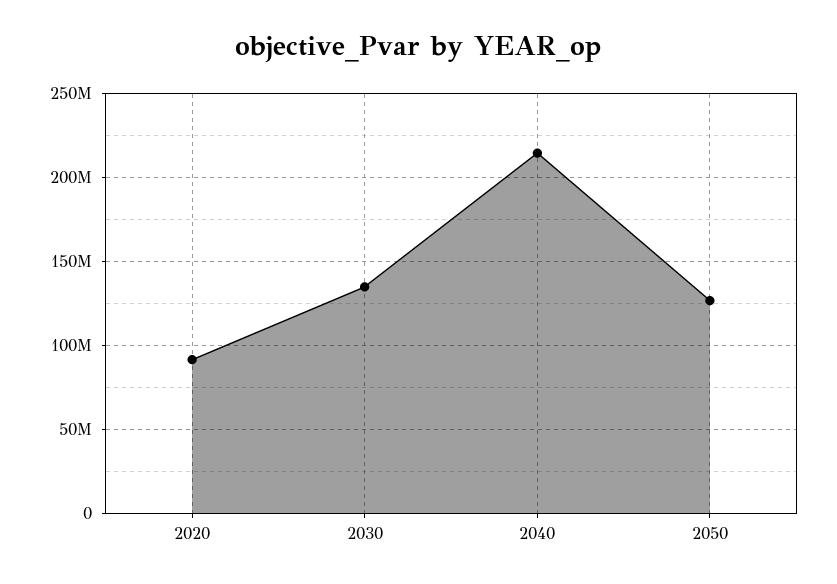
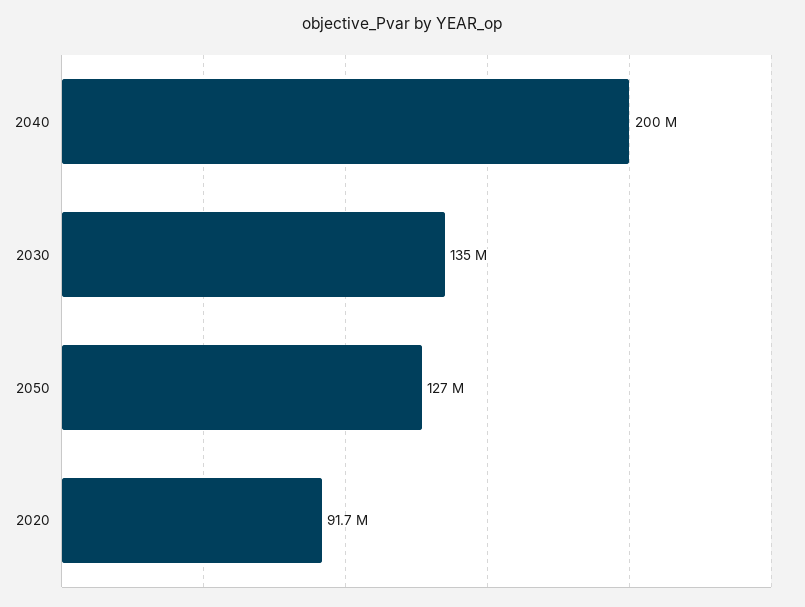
2040: 215000000 -> 200000000

